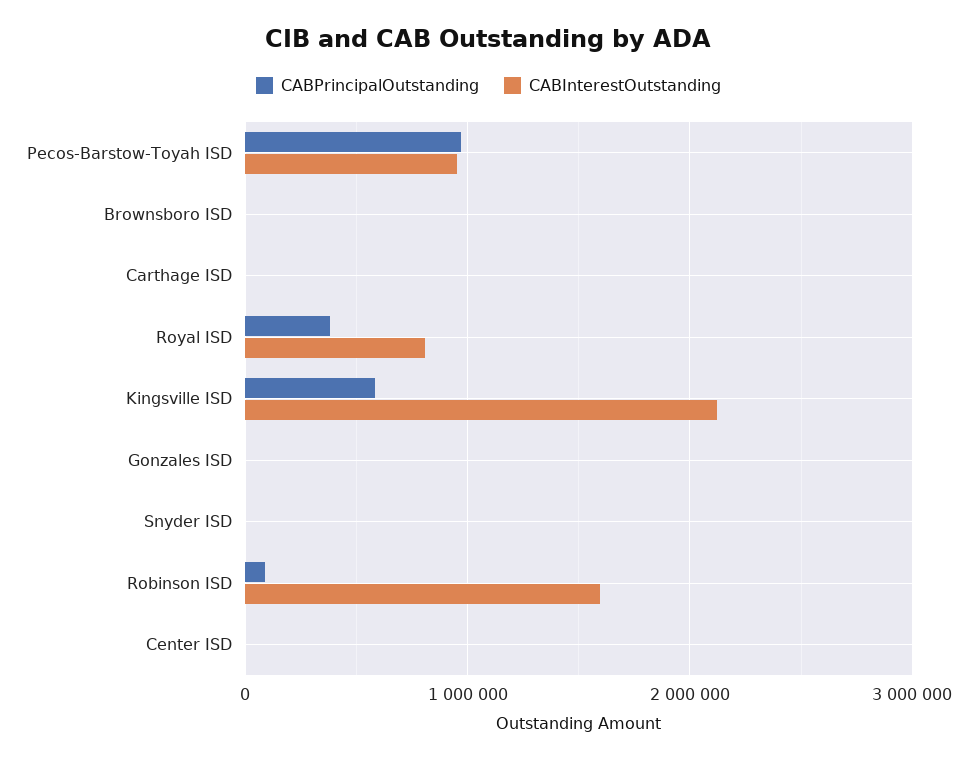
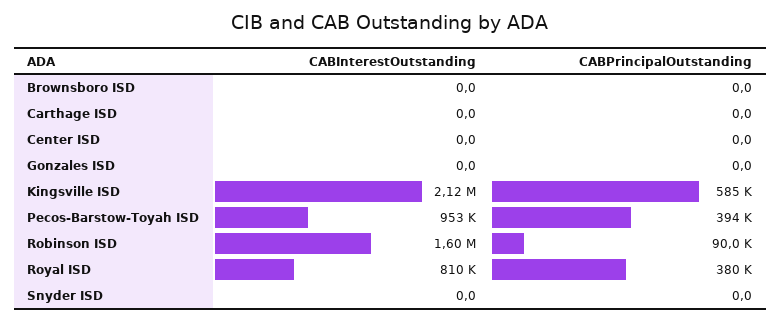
CABPrincipalOutstanding, Pecos-Barstow-Toyah ISD: 1000000 -> 394000

